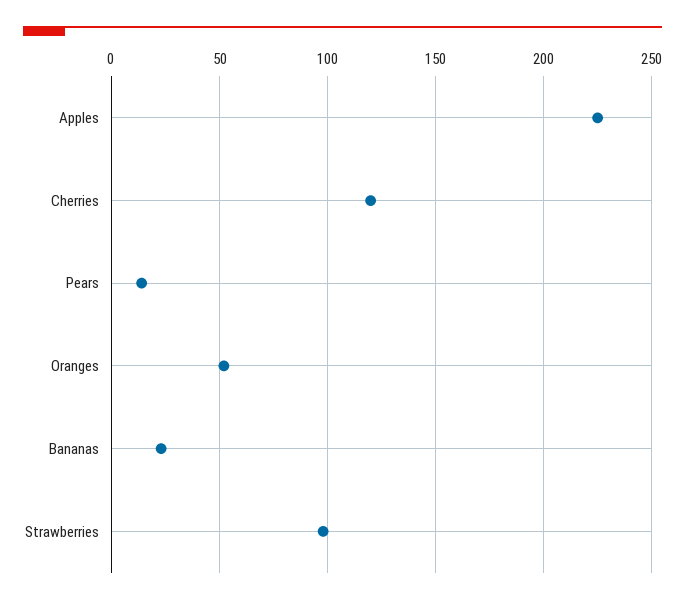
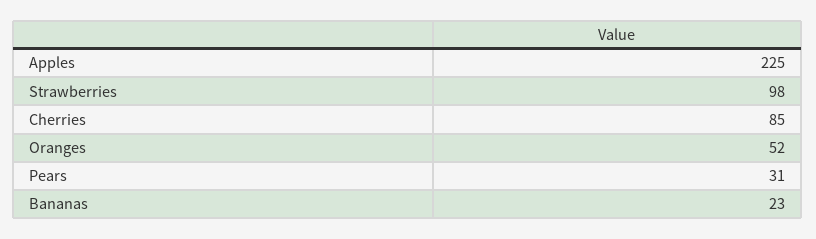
Cherries: 120 -> 85
Pears: 15 -> 31

